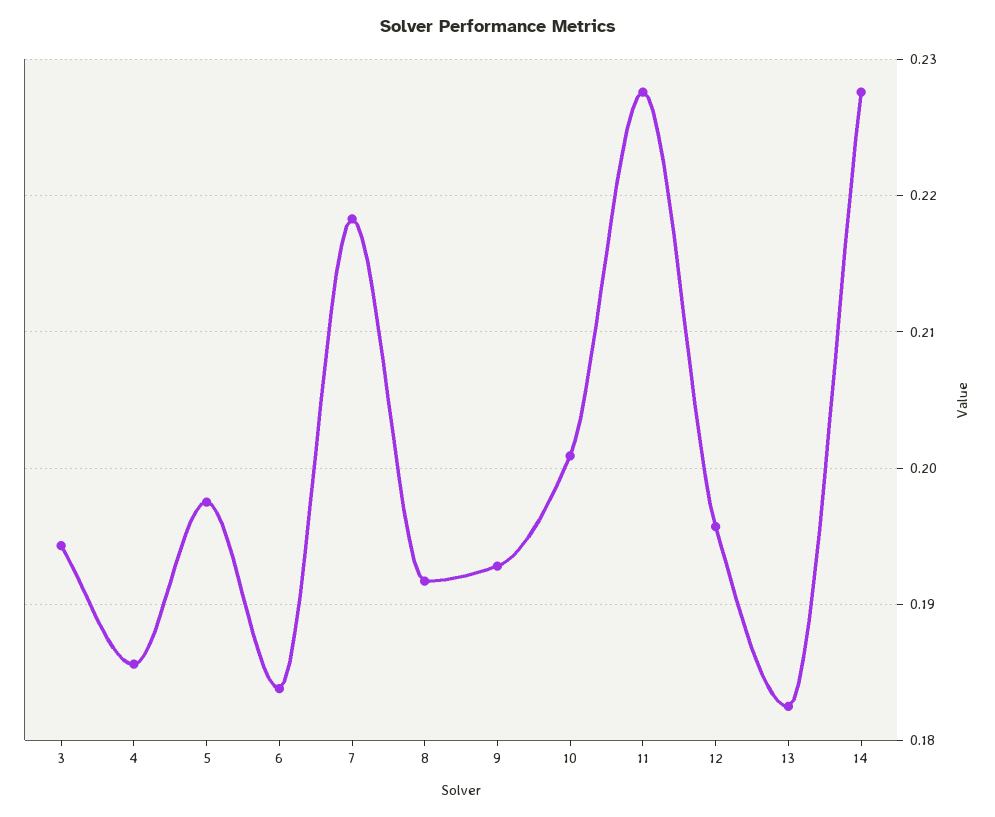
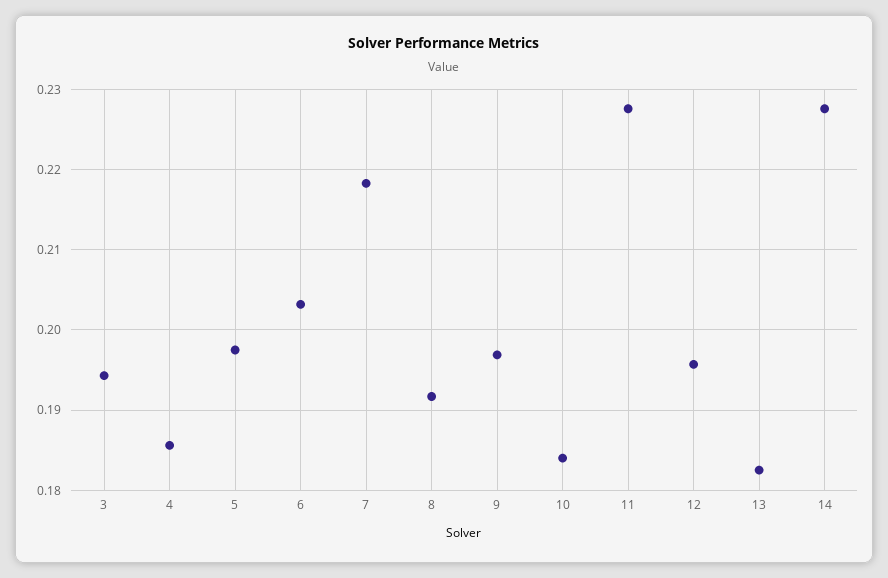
6: 0.184 -> 0.203
9: 0.193 -> 0.197
10: 0.201 -> 0.184

